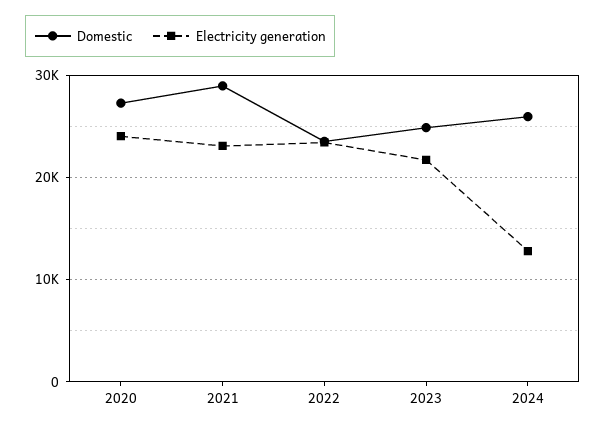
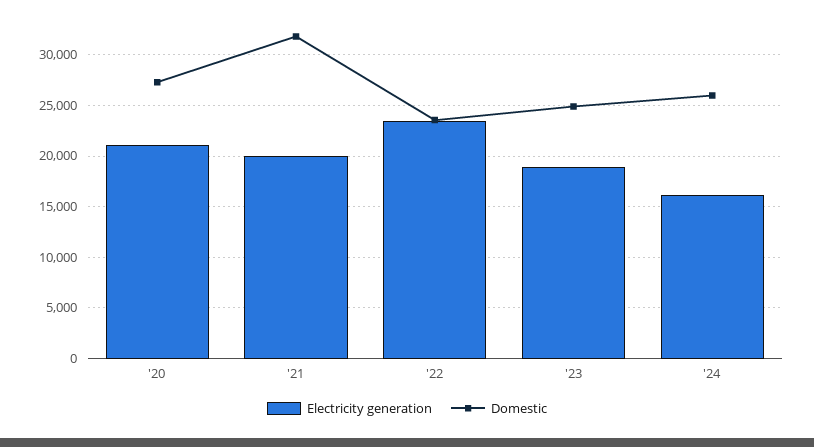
Electricity generation, 2020: 24000 -> 21000
Domestic, 2021: 29000 -> 32000
Electricity generation, 2021: 23000 -> 20000
Electricity generation, 2023: 22000 -> 19000
Electricity generation, 2024: 13000 -> 16000

